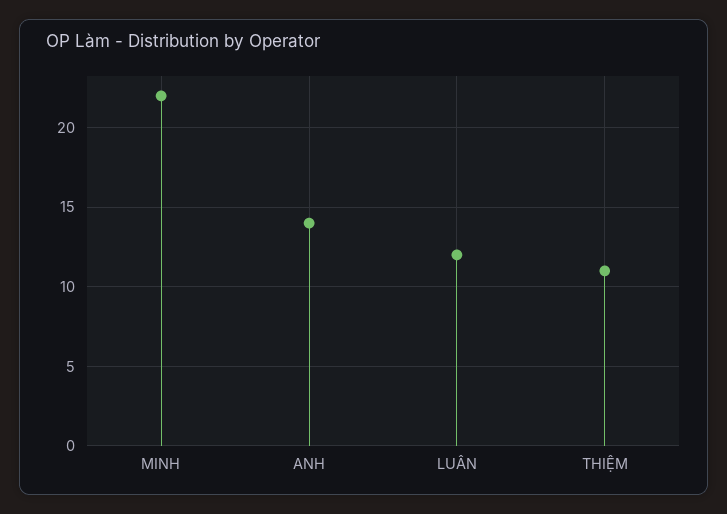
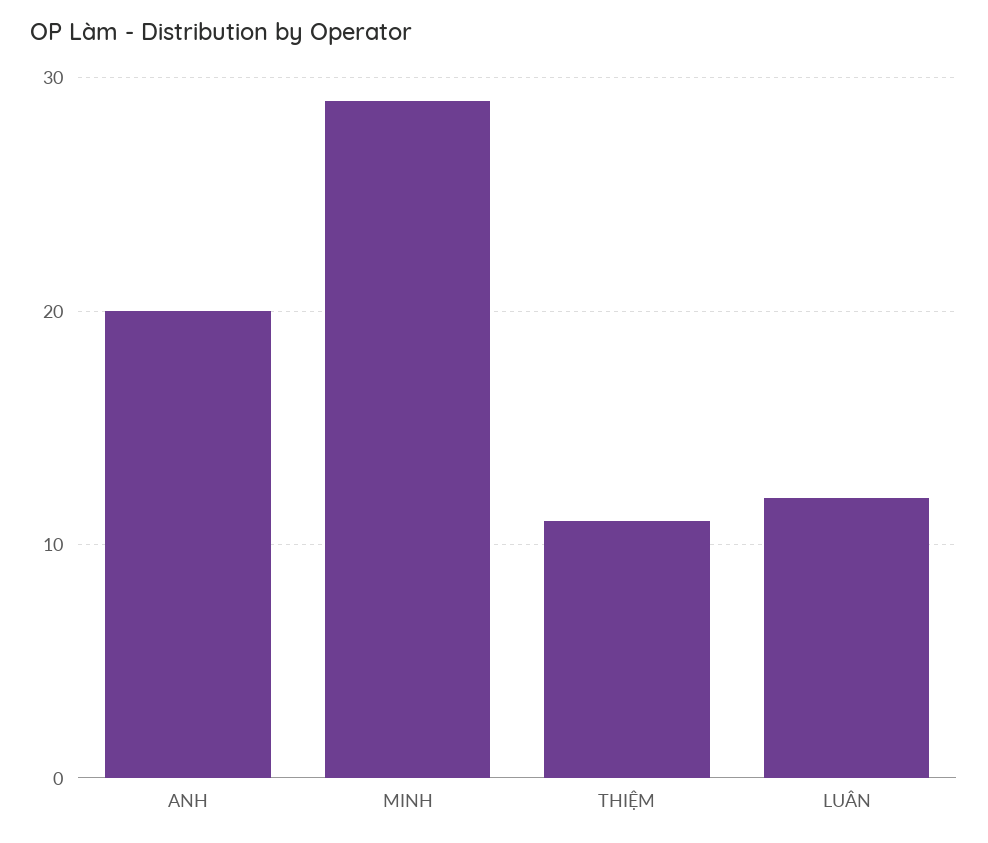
MINH: 22 -> 29
ANH: 14 -> 20

